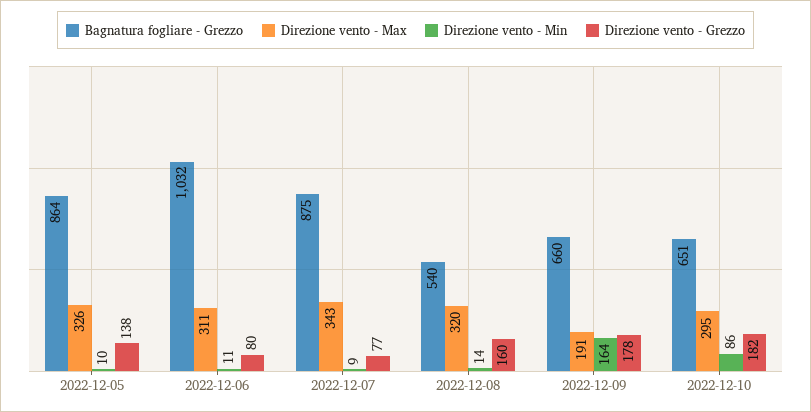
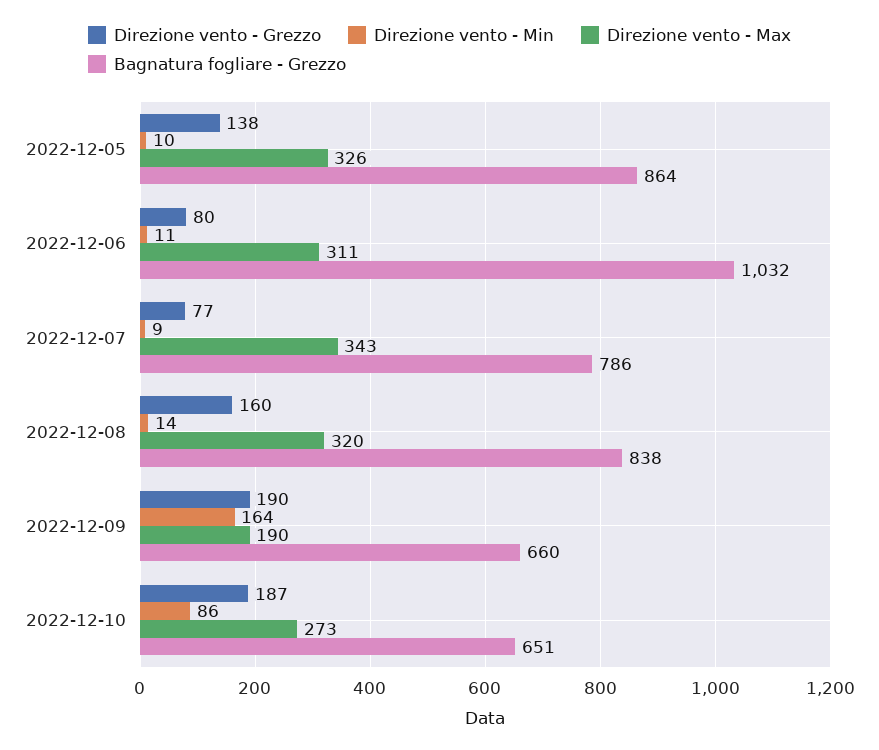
Bagnatura fogliare - Grezzo, 2022-12-07: 875 -> 786
Bagnatura fogliare - Grezzo, 2022-12-08: 540 -> 838
Direzione vento - Max, 2022-12-09: 191 -> 190
Direzione vento - Grezzo, 2022-12-09: 178 -> 190
Direzione vento - Max, 2022-12-10: 295 -> 273
Direzione vento - Grezzo, 2022-12-10: 182 -> 187

